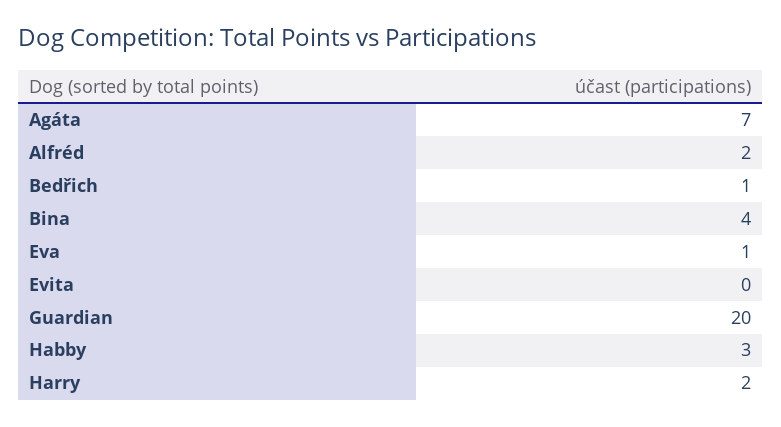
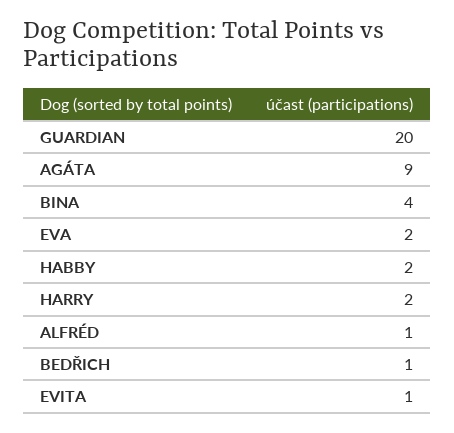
Agáta: 7 -> 9
Alfréd: 2 -> 1
Eva: 1 -> 2
Evita: 0 -> 1
Habby: 3 -> 2

